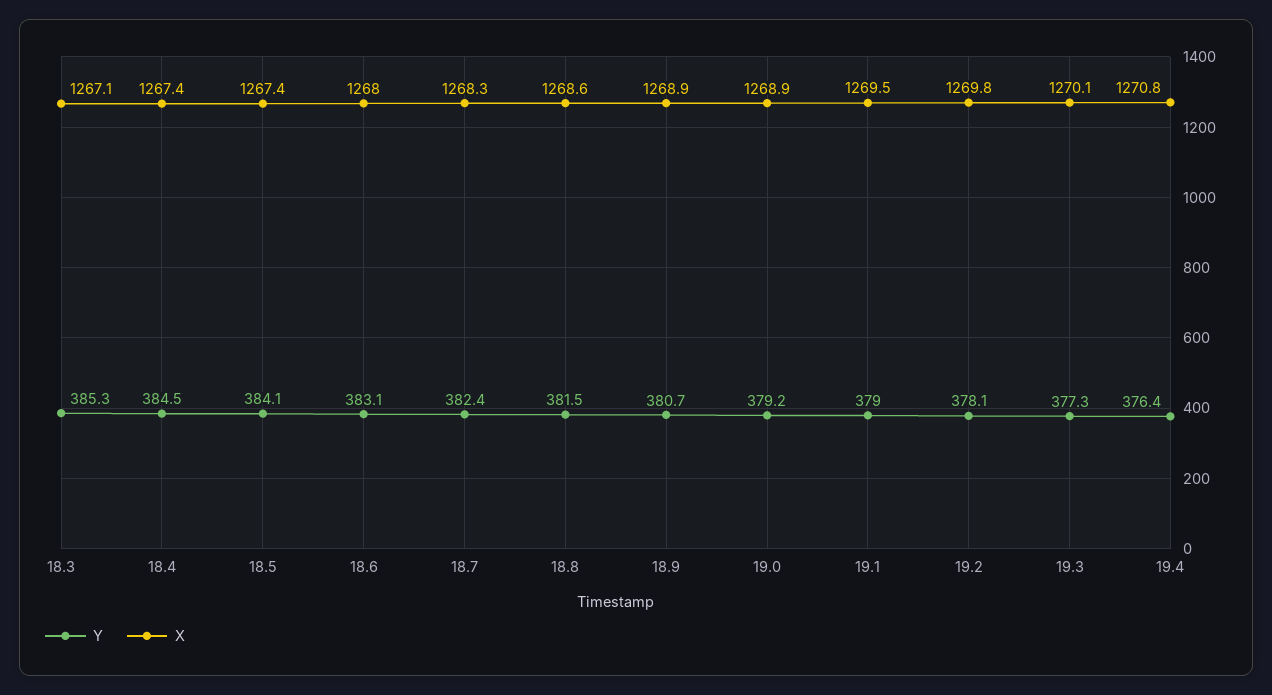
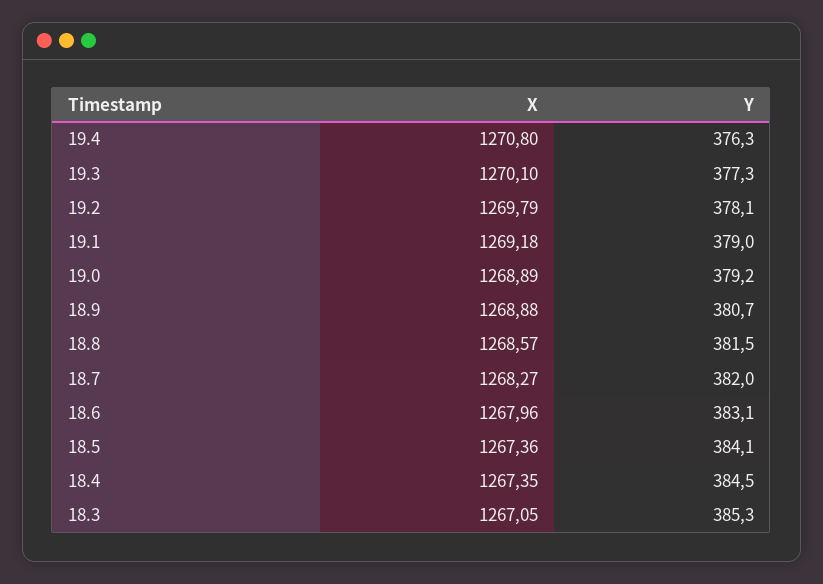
Y, 18.7: 382.4 -> 382
X, 19.1: 1269.5 -> 1269.18
Y, 19.4: 376.4 -> 376.3

